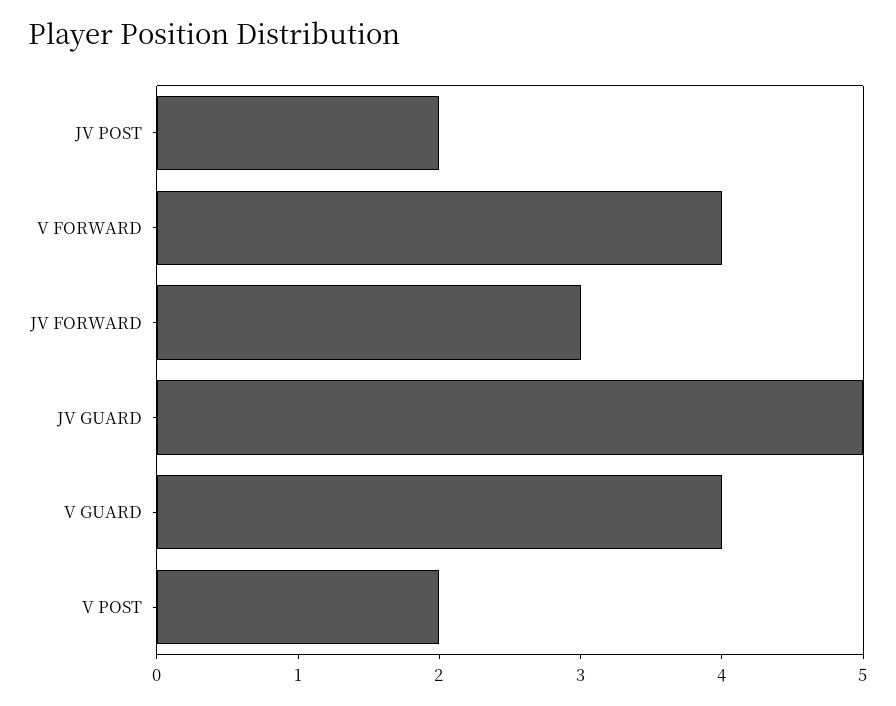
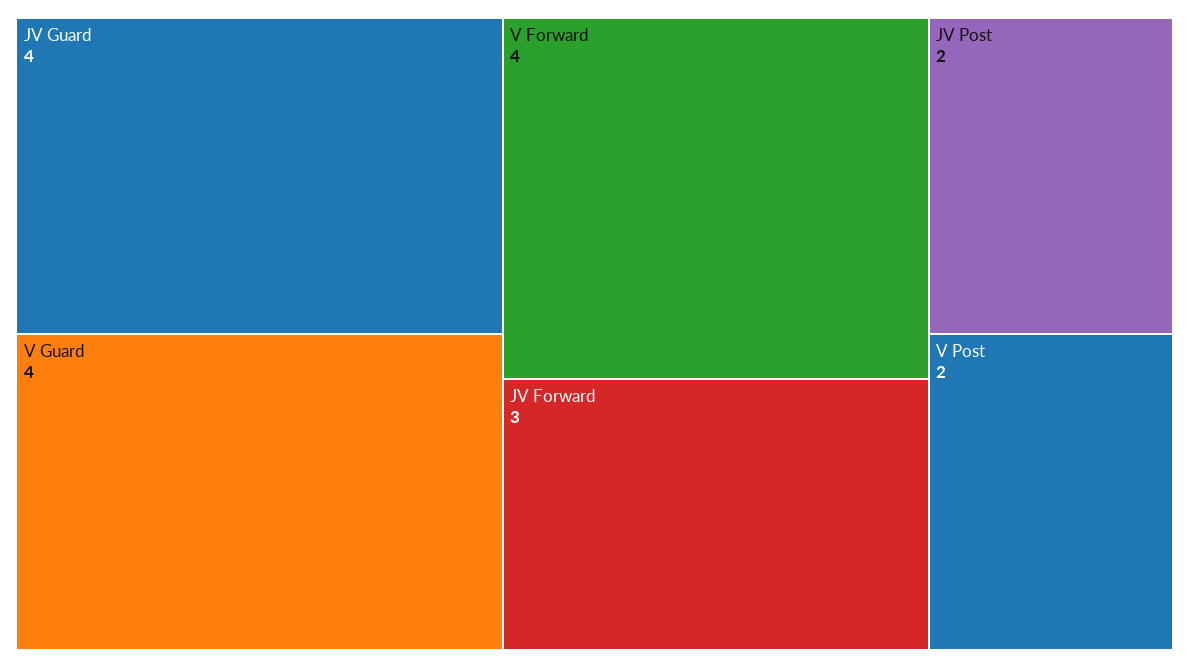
JV GUARD: 5 -> 4

